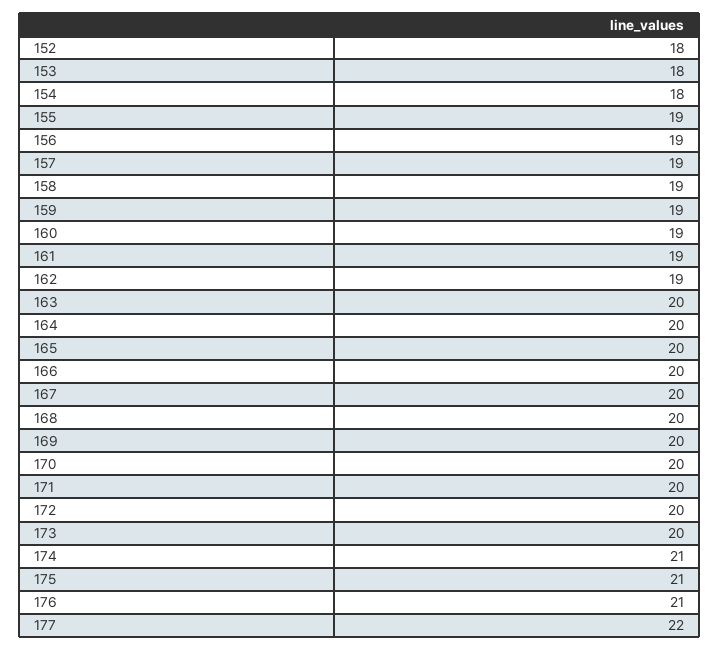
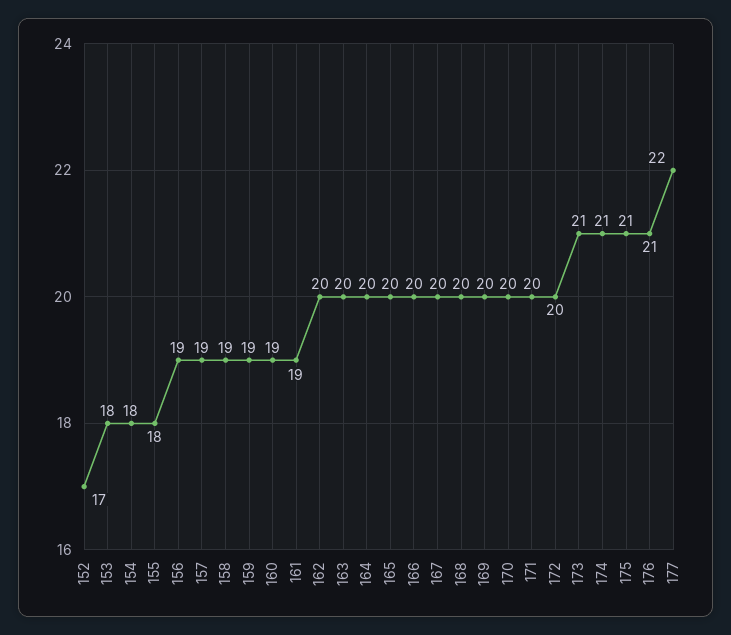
152: 18 -> 17
155: 19 -> 18
162: 19 -> 20
173: 20 -> 21

